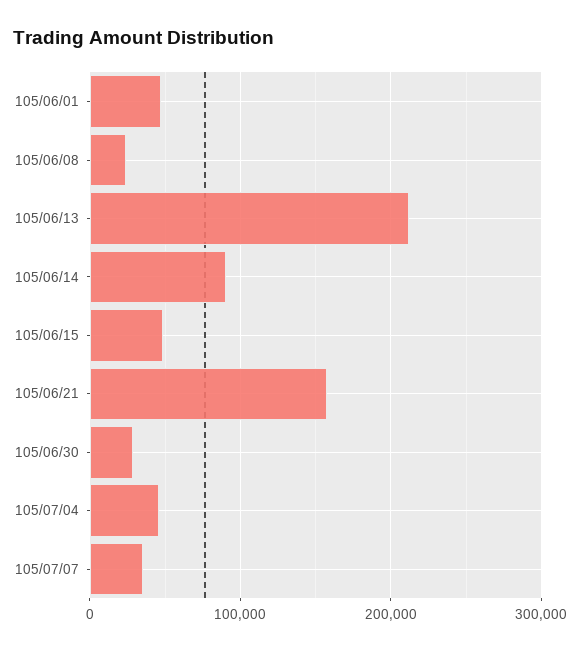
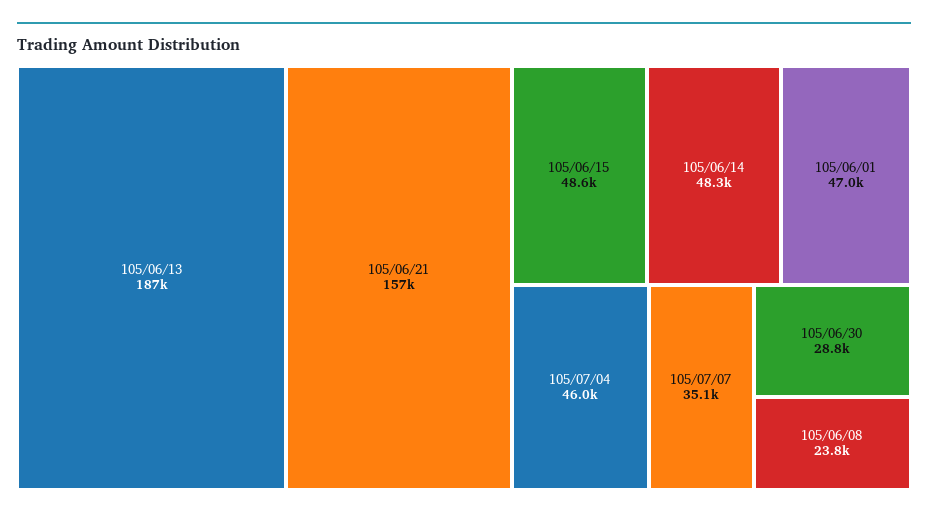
105/06/13: 210000 -> 187000
105/06/14: 90000 -> 48300

